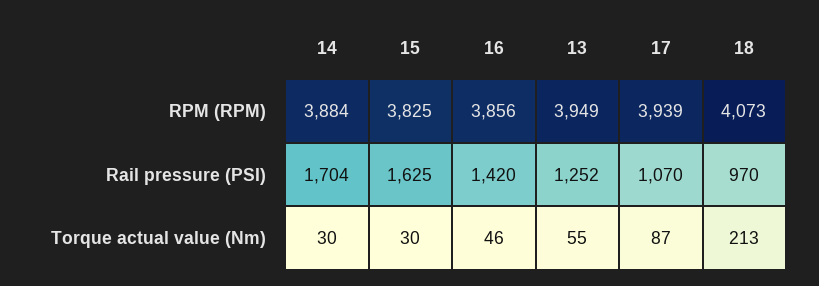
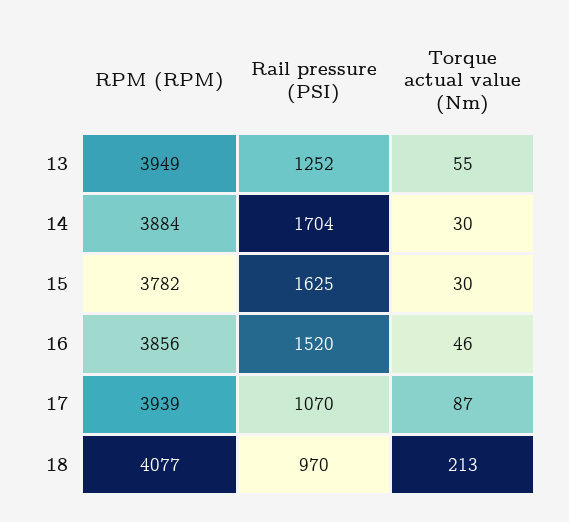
15, RPM (RPM): 3825 -> 3782
18, RPM (RPM): 4073 -> 4077
16, Rail pressure (PSI): 1420 -> 1520

